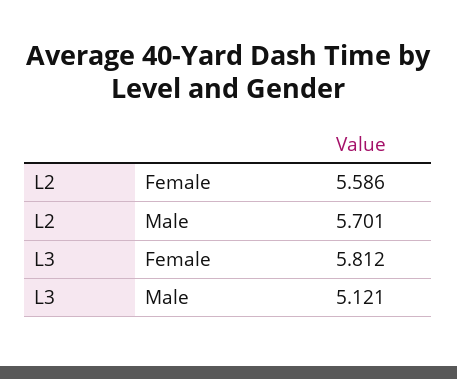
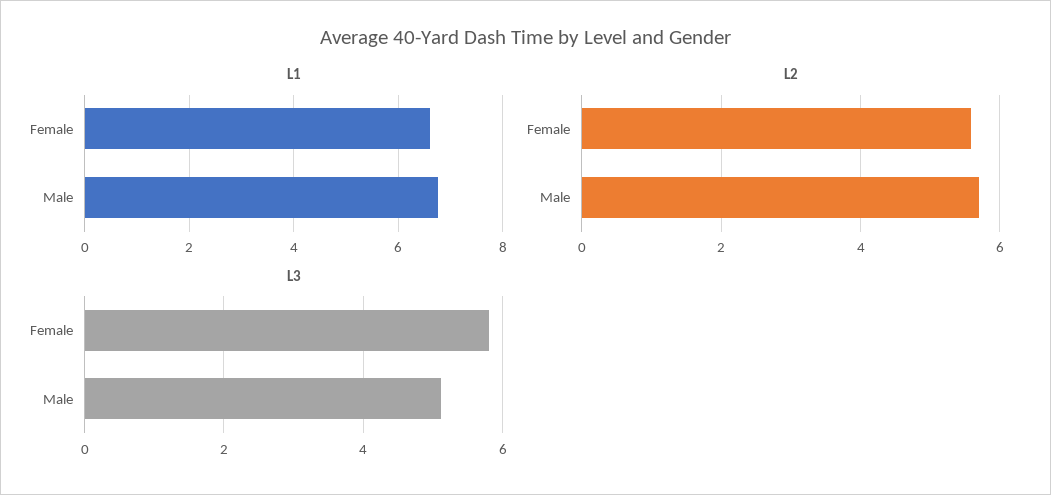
L1, Female: none -> 6.6
L1, Male: none -> 6.8

